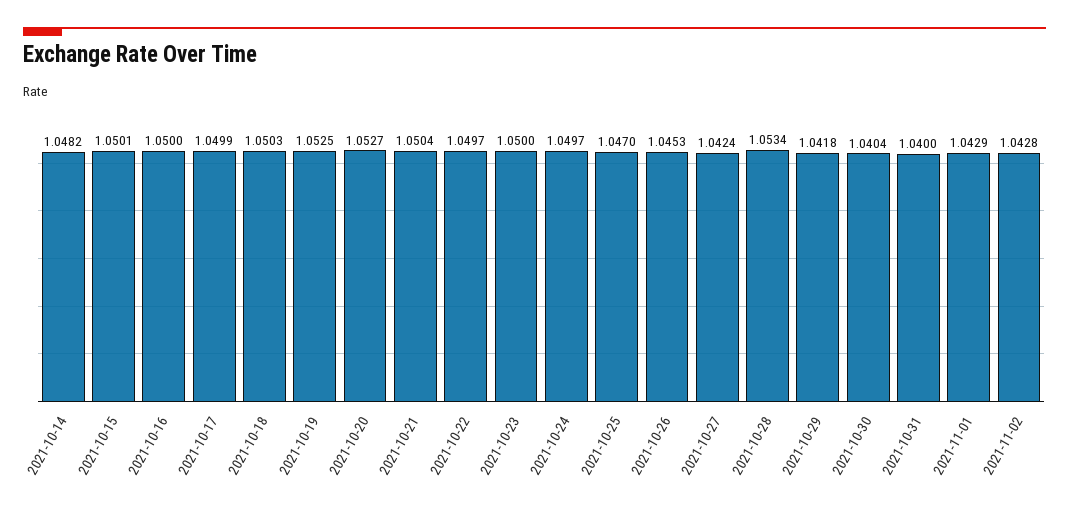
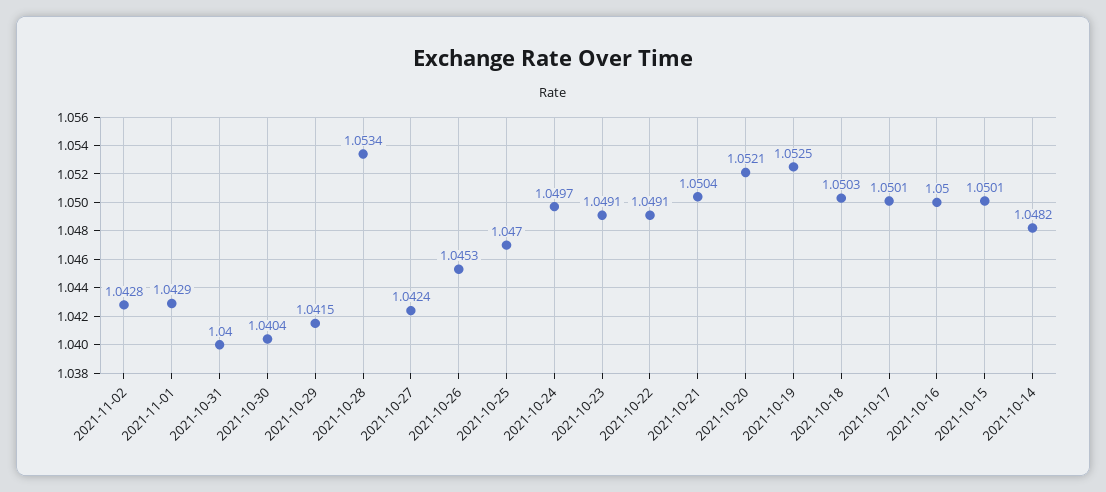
2021-10-17: 1.0499 -> 1.0501
2021-10-20: 1.0527 -> 1.0521
2021-10-22: 1.0497 -> 1.0491
2021-10-23: 1.05 -> 1.0491
2021-10-29: 1.0418 -> 1.0415

